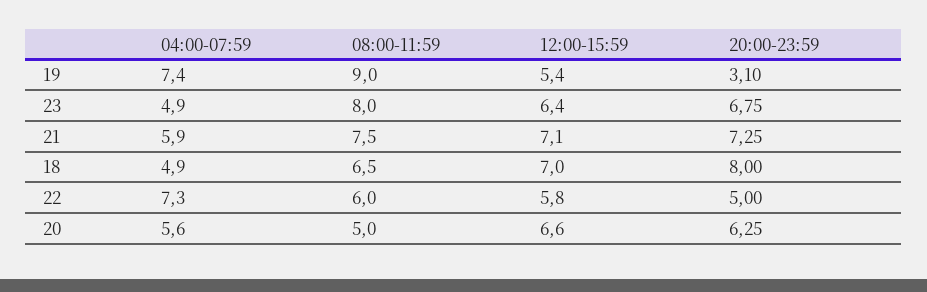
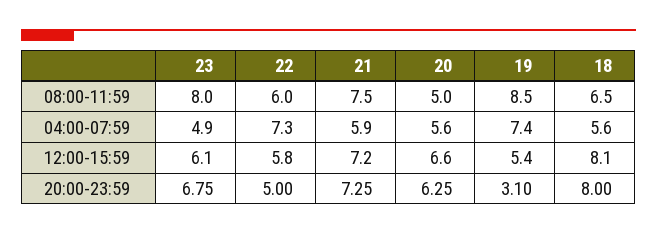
08:00-11:59, 19: 9 -> 8.5
12:00-15:59, 23: 6.4 -> 6.1
12:00-15:59, 21: 7.1 -> 7.2
04:00-07:59, 18: 4.9 -> 5.6
12:00-15:59, 18: 7 -> 8.1

